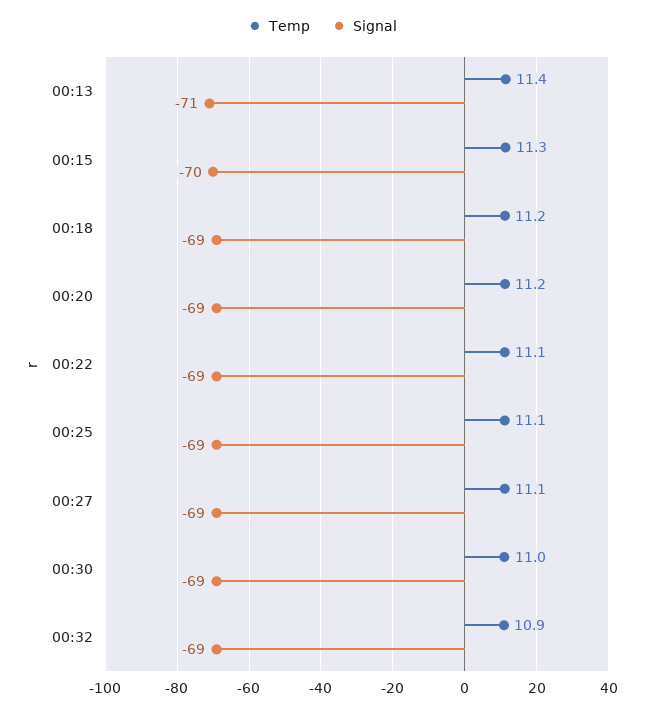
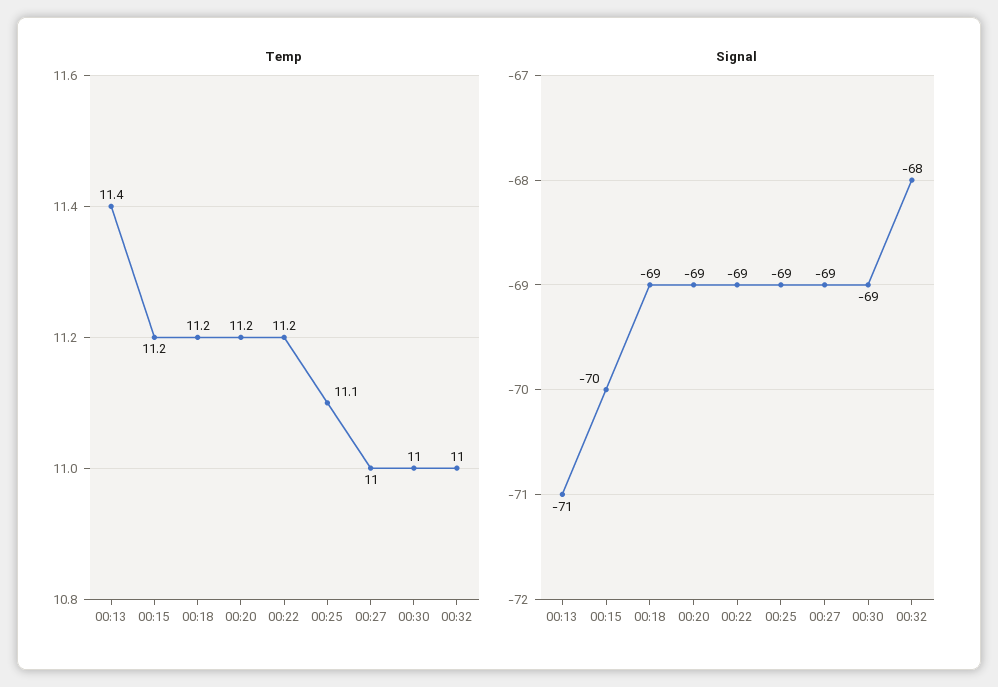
Temp, 00:15: 11.3 -> 11.2
Temp, 00:22: 11.1 -> 11.2
Temp, 00:27: 11.1 -> 11
Temp, 00:32: 10.9 -> 11
Signal, 00:32: -69 -> -68

